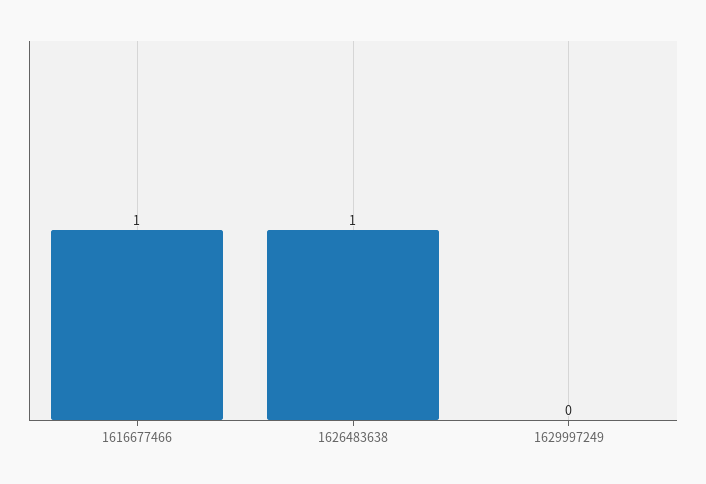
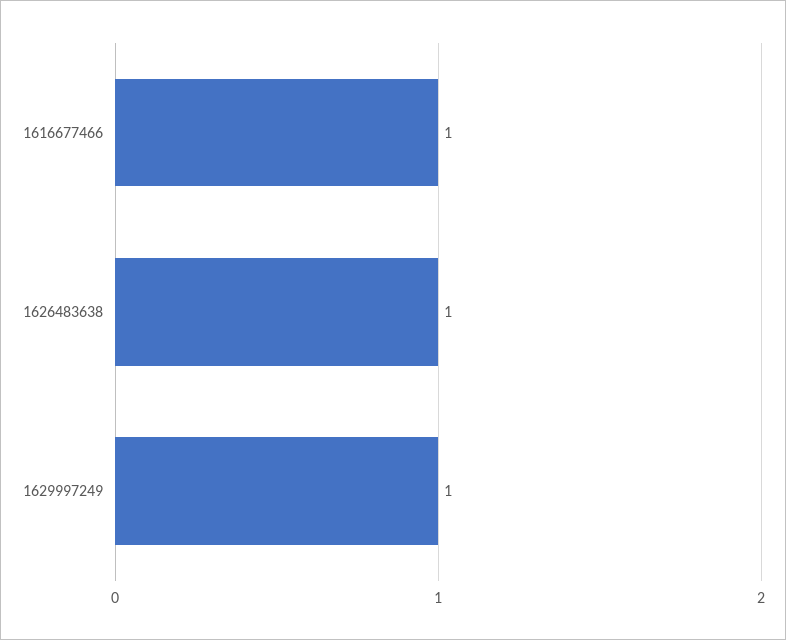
1629997249: 0 -> 1

